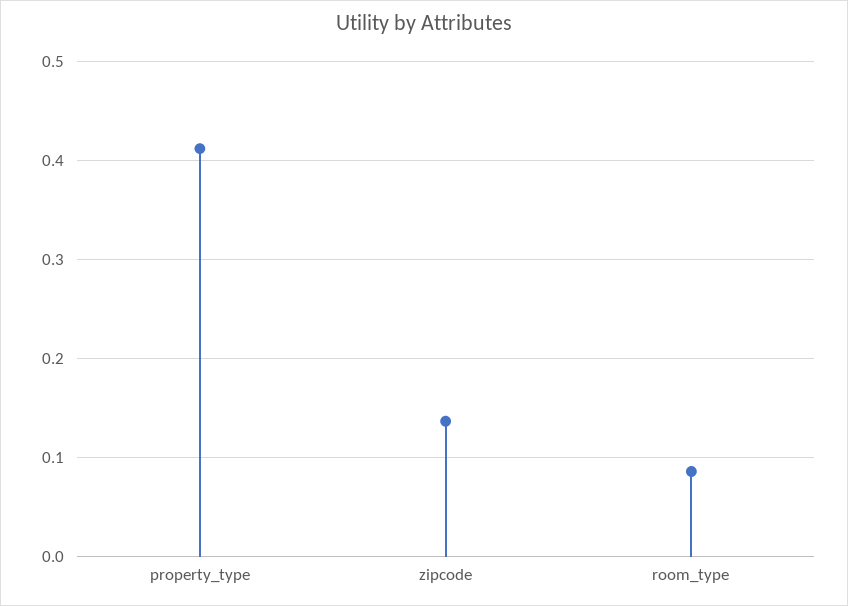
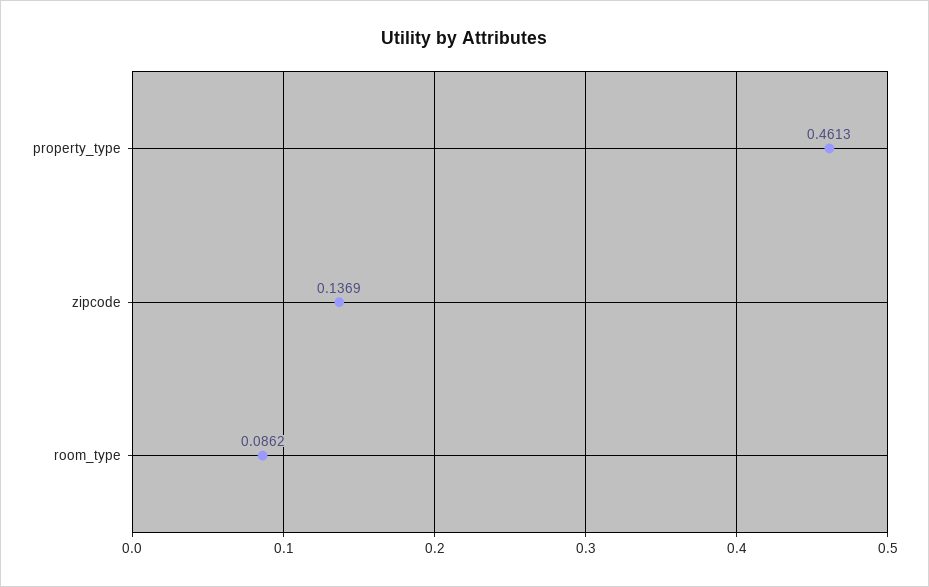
property_type: 0.41 -> 0.4613

